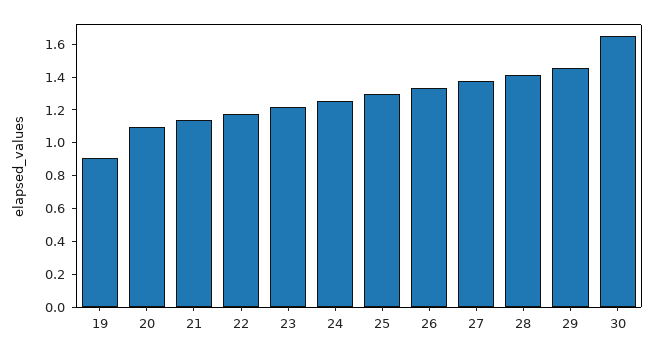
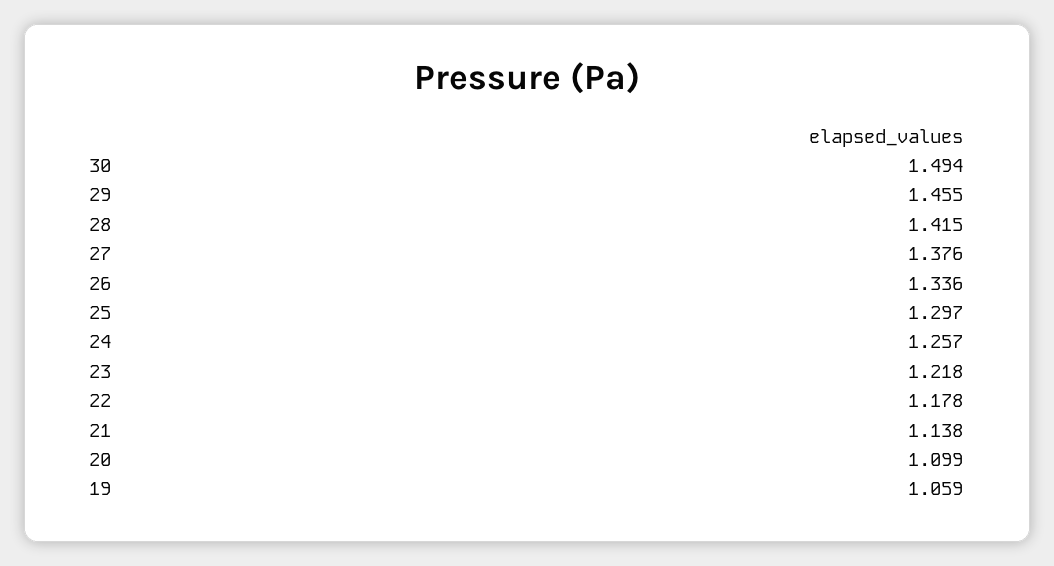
19: 0.9 -> 1.059
30: 1.65 -> 1.494

